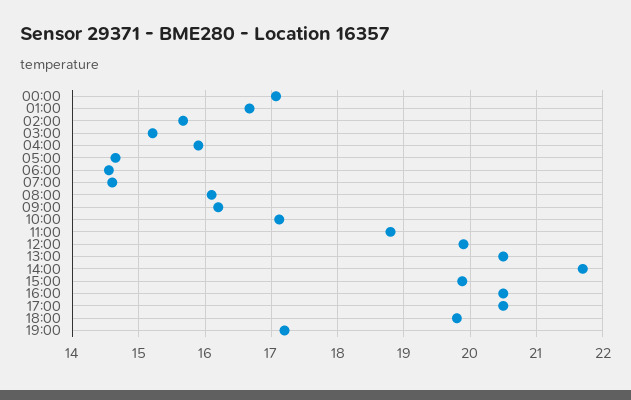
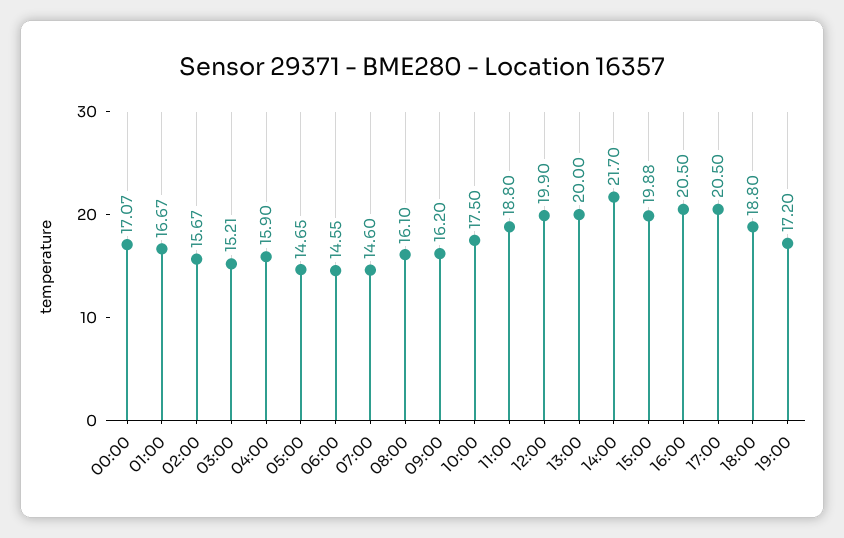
10:00: 17.1 -> 17.5
13:00: 20.5 -> 20
18:00: 19.8 -> 18.8

